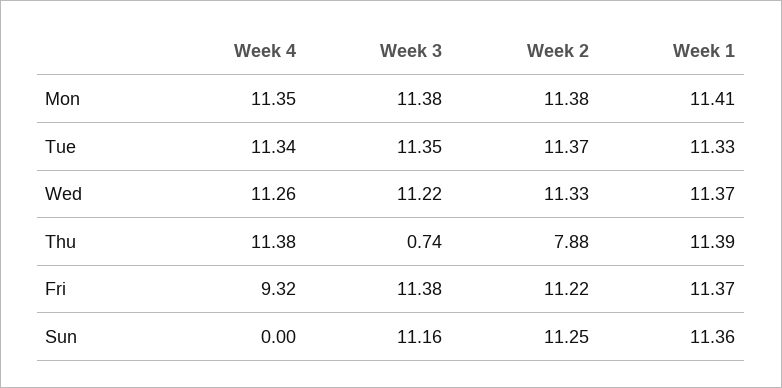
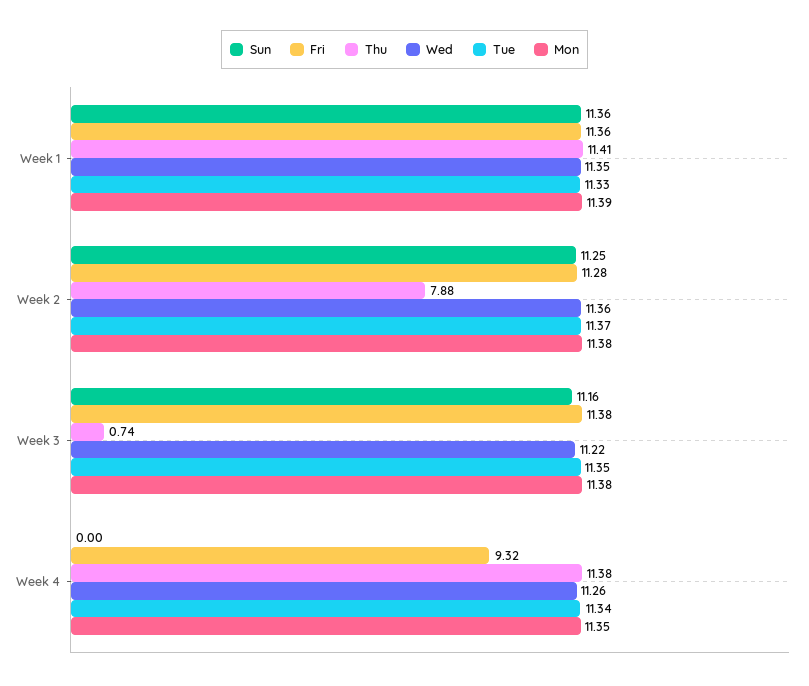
Mon, Week 1: 11.41 -> 11.39
Wed, Week 2: 11.33 -> 11.36
Wed, Week 1: 11.37 -> 11.35
Thu, Week 1: 11.39 -> 11.41
Fri, Week 2: 11.22 -> 11.28
Fri, Week 1: 11.37 -> 11.36

